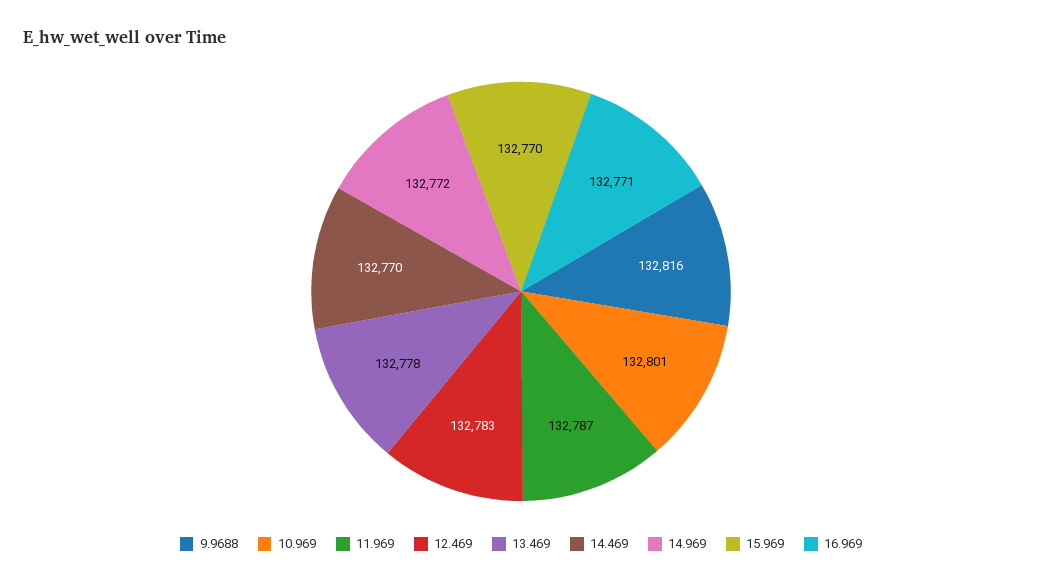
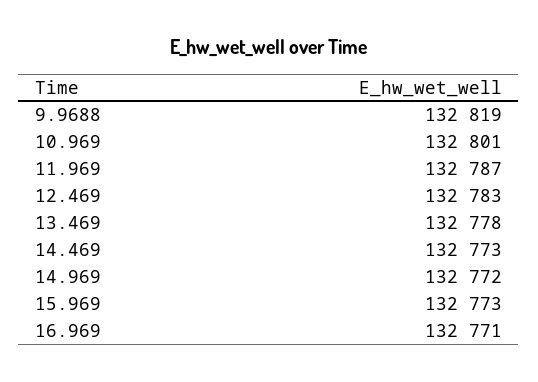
9.9688: 132816 -> 132819
14.469: 132770 -> 132773
15.969: 132770 -> 132773

